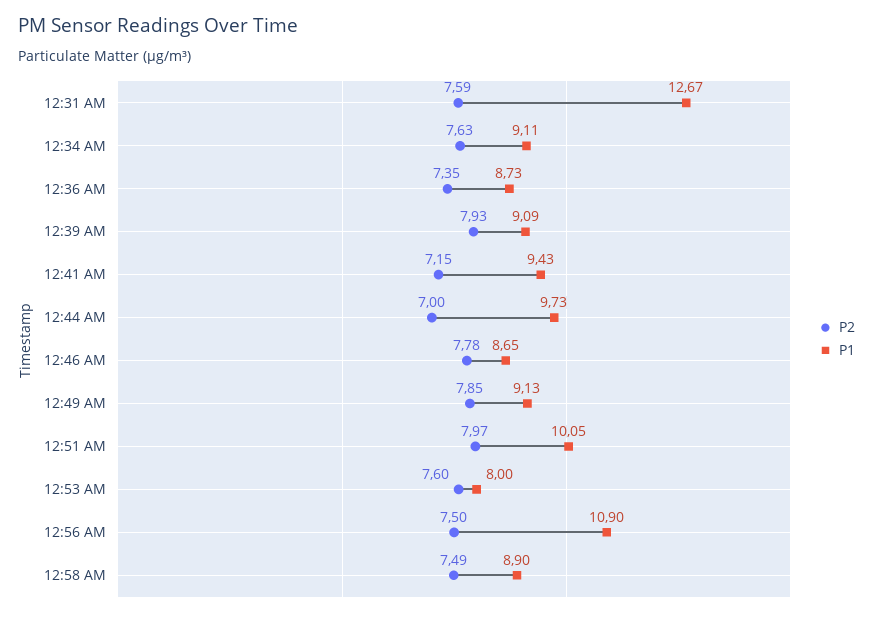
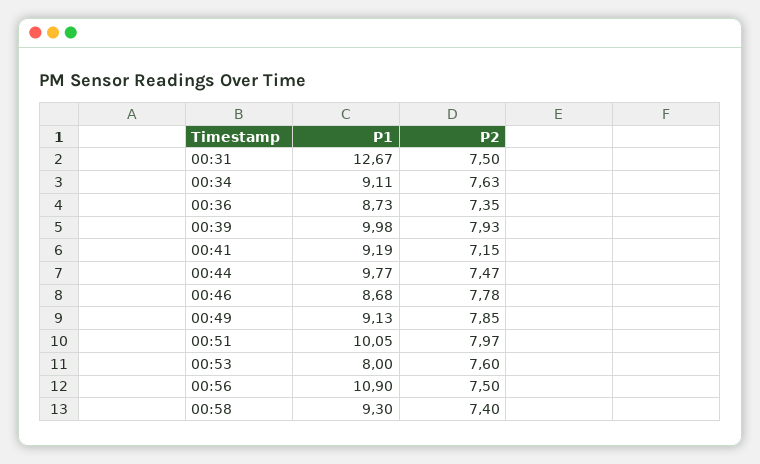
P2, 12:31 AM: 7.59 -> 7.5
P1, 12:39 AM: 9.09 -> 9.98
P1, 12:41 AM: 9.43 -> 9.19
P2, 12:44 AM: 7 -> 7.47
P1, 12:44 AM: 9.73 -> 9.77
P1, 12:46 AM: 8.65 -> 8.68
P2, 12:58 AM: 7.49 -> 7.4
P1, 12:58 AM: 8.9 -> 9.3

